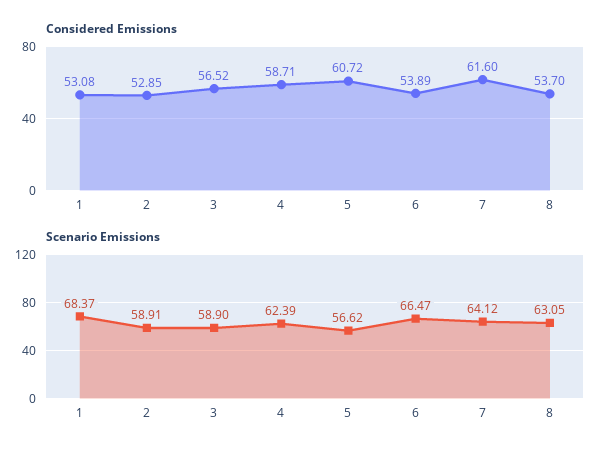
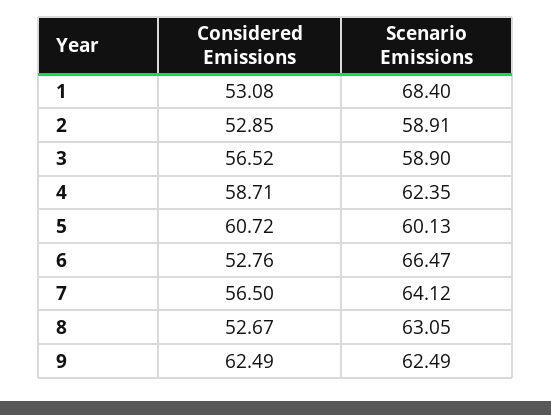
Considered Emissions, 6: 53.89 -> 52.76
Considered Emissions, 7: 61.6 -> 56.5
Considered Emissions, 8: 53.7 -> 52.67
Scenario Emissions, 1: 68.37 -> 68.4
Scenario Emissions, 4: 62.39 -> 62.35
Scenario Emissions, 5: 56.62 -> 60.13
Considered Emissions, 9: none -> 62.49
Scenario Emissions, 9: none -> 62.49

